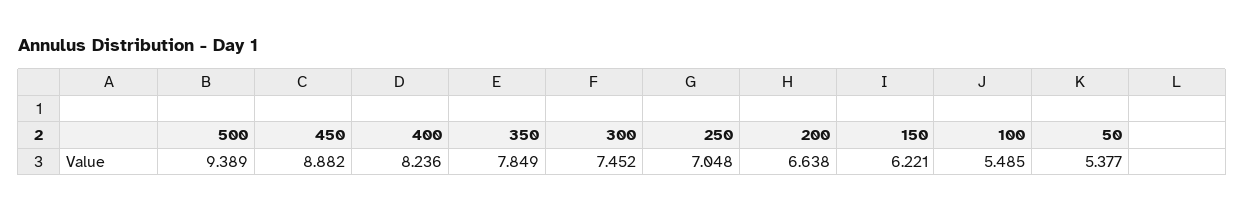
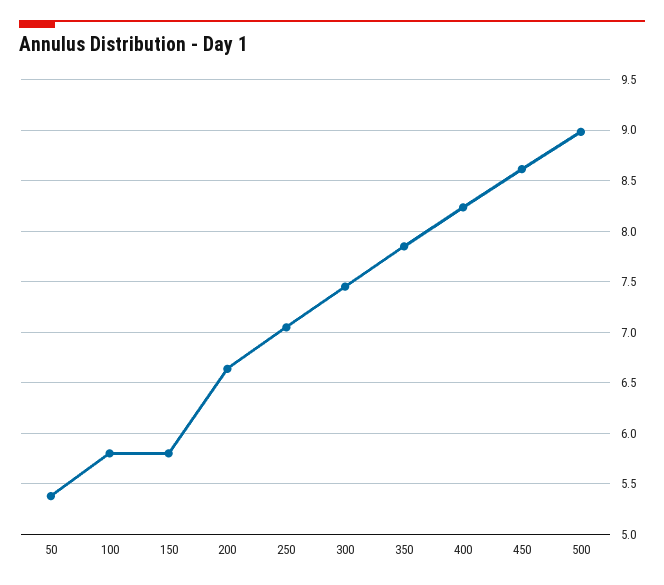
500: 9.389 -> 9
450: 8.882 -> 8.6
150: 6.221 -> 5.8
100: 5.485 -> 5.8

